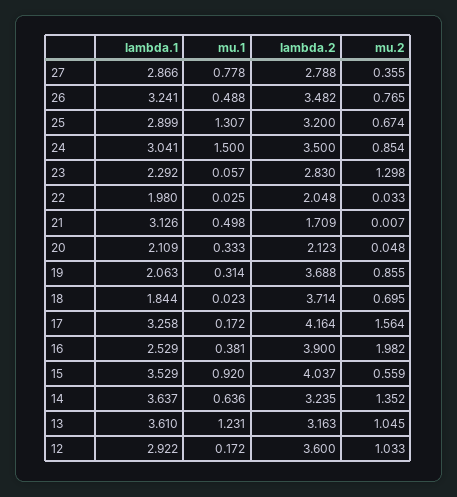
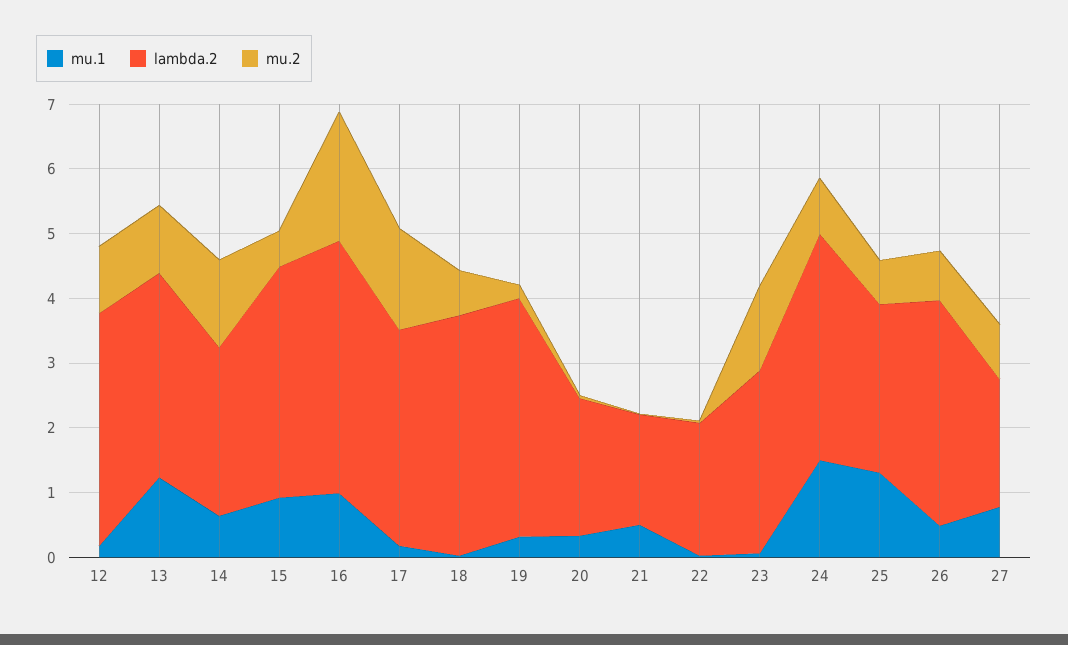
lambda.1, 27: 2.866 -> none
lambda.2, 27: 2.788 -> 2
mu.2, 27: 0.355 -> 0.8
lambda.1, 26: 3.241 -> none
lambda.1, 25: 2.899 -> none
lambda.2, 25: 3.2 -> 2.6
lambda.1, 24: 3.041 -> none
lambda.1, 23: 2.292 -> none
lambda.1, 22: 1.98 -> none
lambda.1, 21: 3.126 -> none
lambda.1, 20: 2.109 -> none
lambda.1, 19: 2.063 -> none
mu.2, 19: 0.855 -> 0.2
lambda.1, 18: 1.844 -> none
lambda.1, 17: 3.258 -> none
lambda.2, 17: 4.164 -> 3.4
lambda.1, 16: 2.529 -> none
mu.1, 16: 0.381 -> 1
lambda.1, 15: 3.529 -> none
lambda.2, 15: 4.037 -> 3.6
lambda.1, 14: 3.637 -> none
lambda.2, 14: 3.235 -> 2.6
lambda.1, 13: 3.61 -> none
lambda.1, 12: 2.922 -> none

